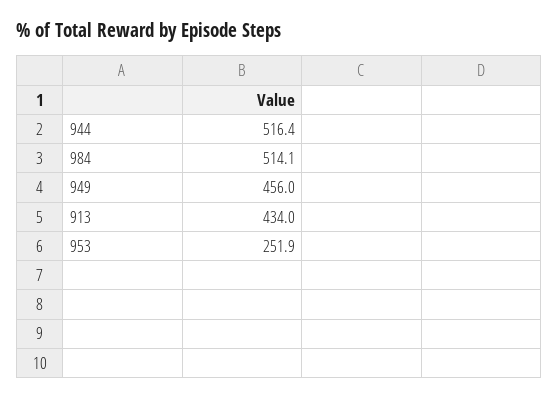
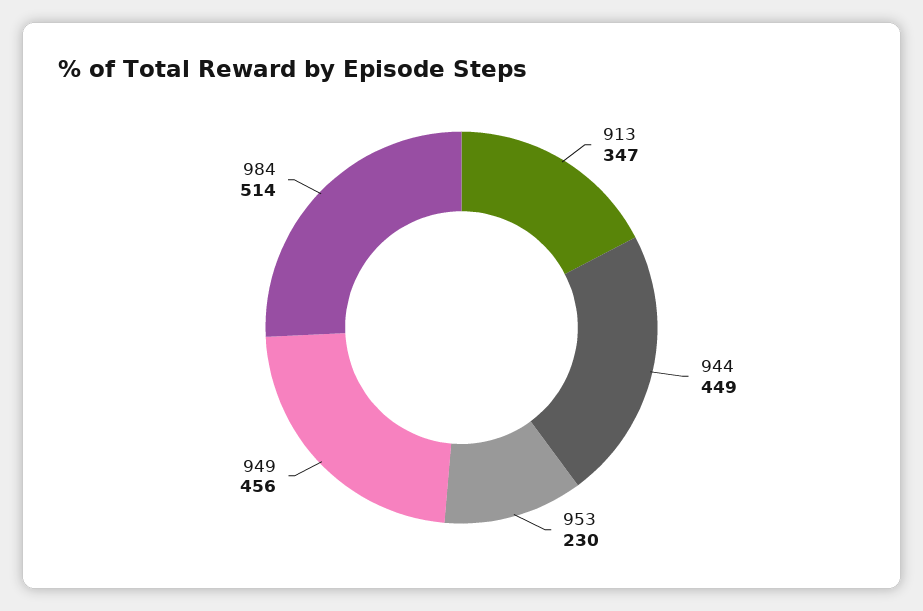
944: 516.4 -> 449
913: 434 -> 347
953: 251.9 -> 230

